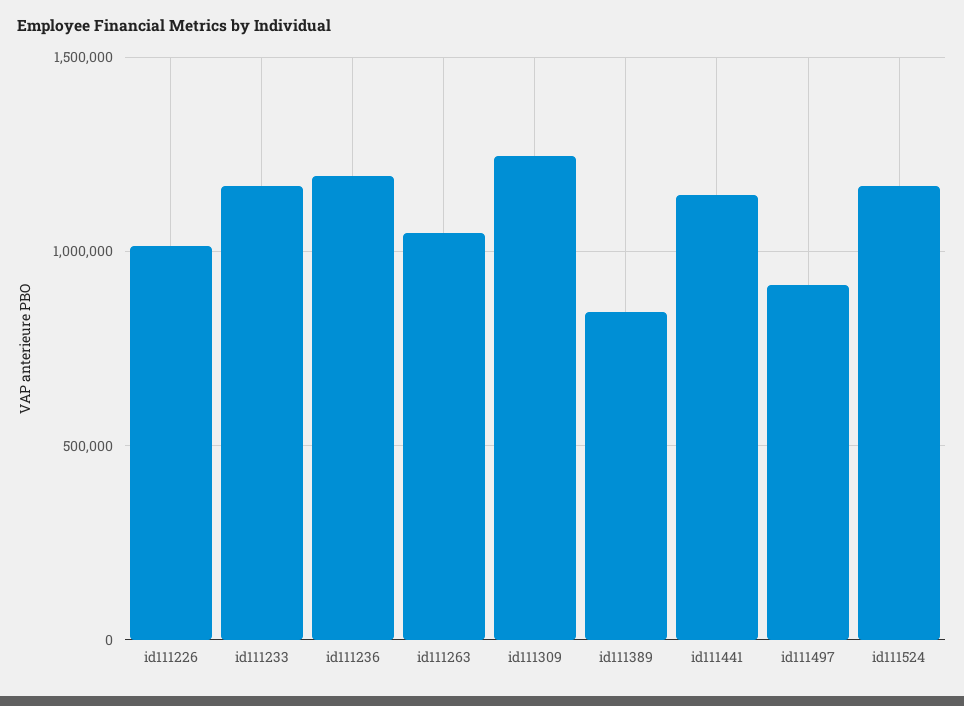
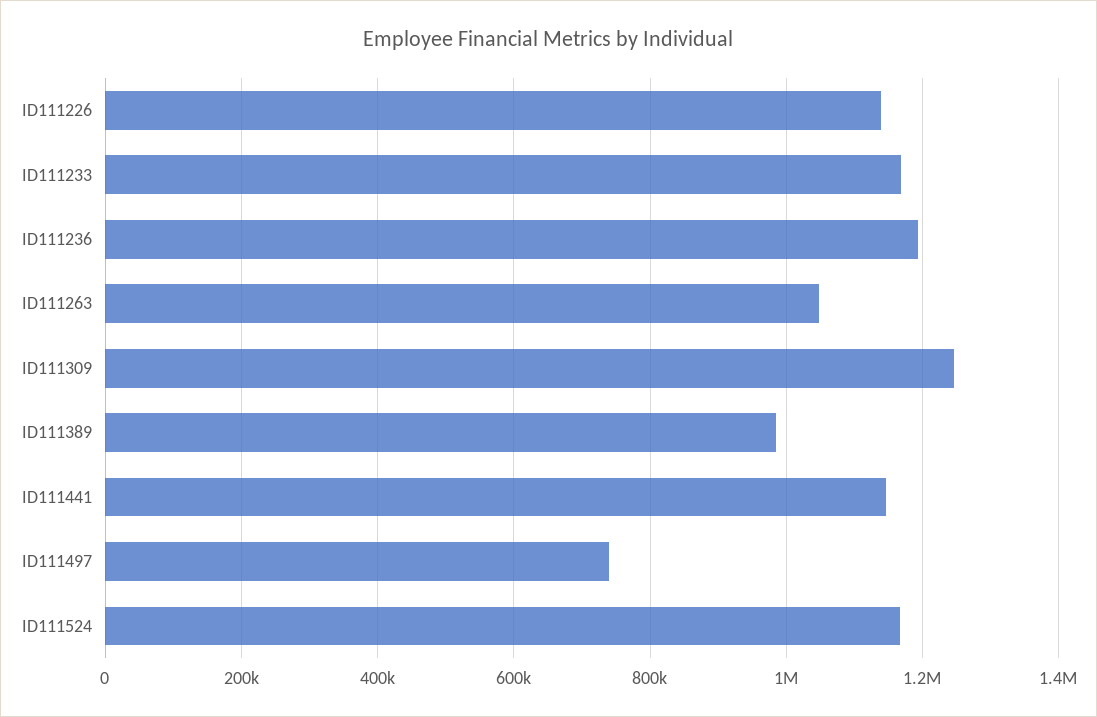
id111226: 1000000 -> 1140000
id111389: 850000 -> 980000
id111497: 900000 -> 740000

